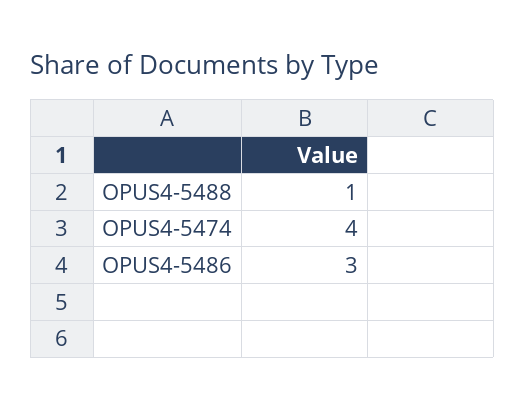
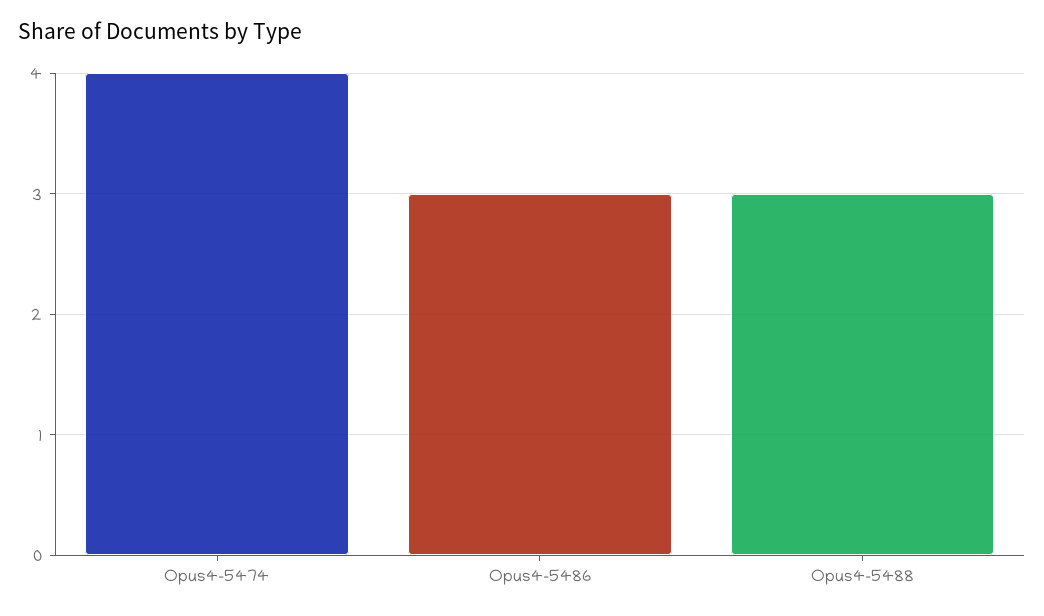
OPUS4-5488: 1 -> 3

